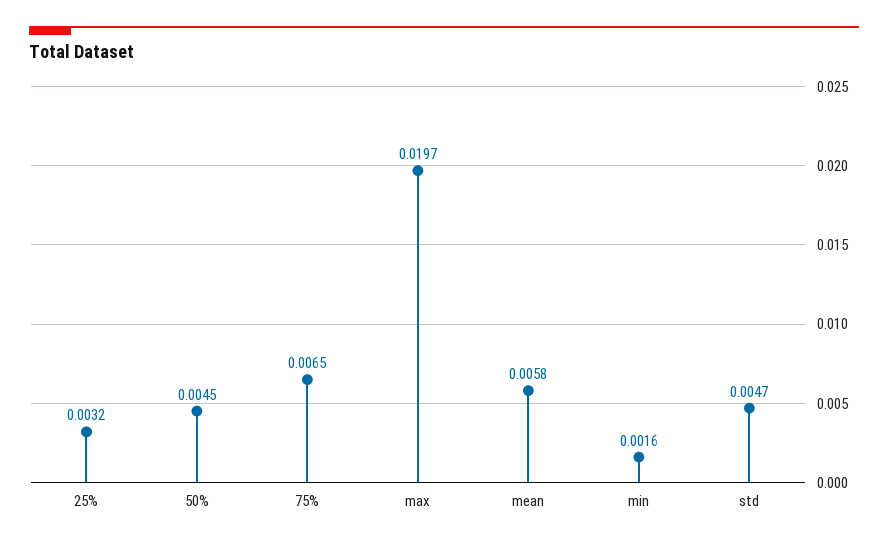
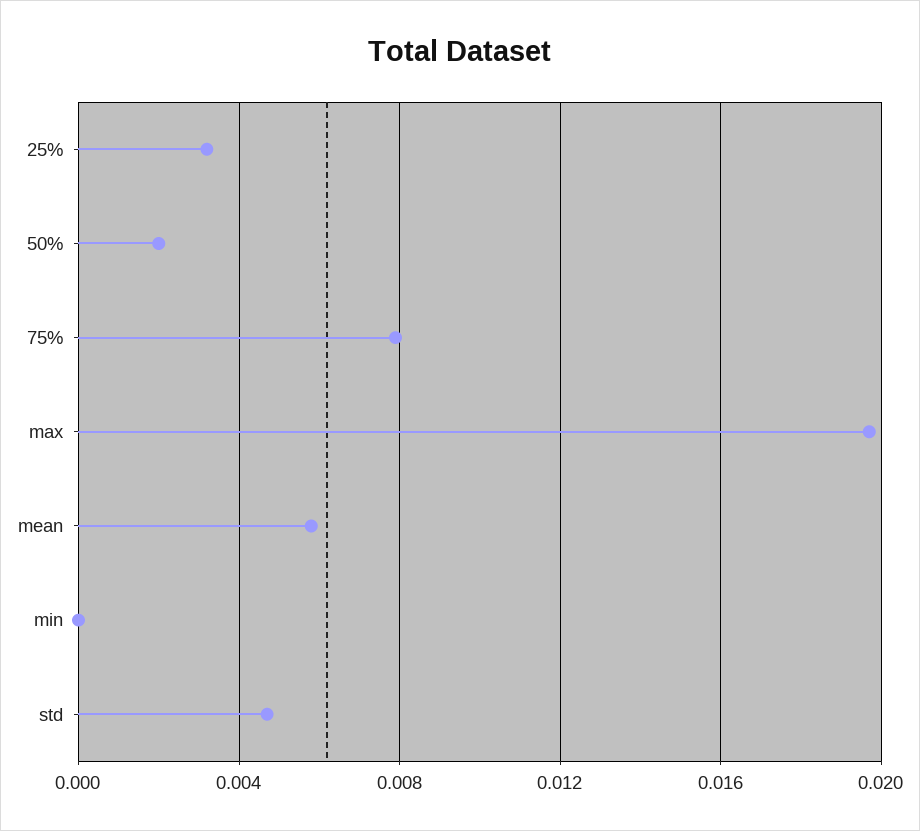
50%: 0.0045 -> 0.002
75%: 0.0065 -> 0.008
min: 0.0016 -> 0

